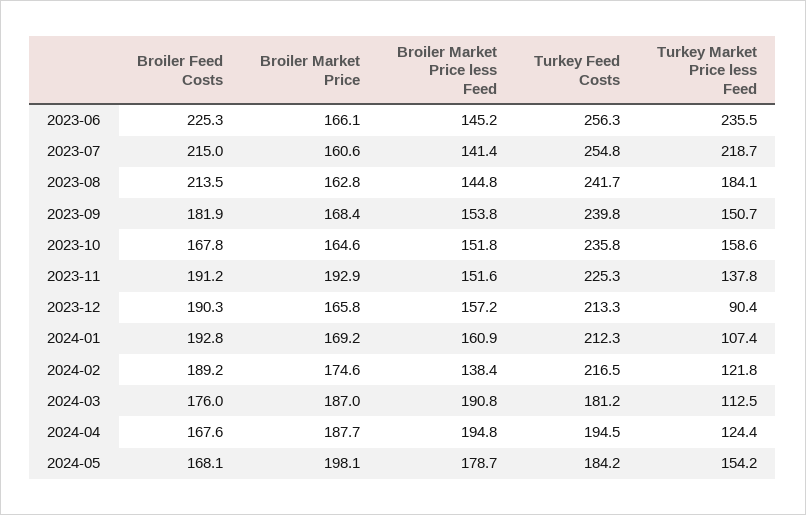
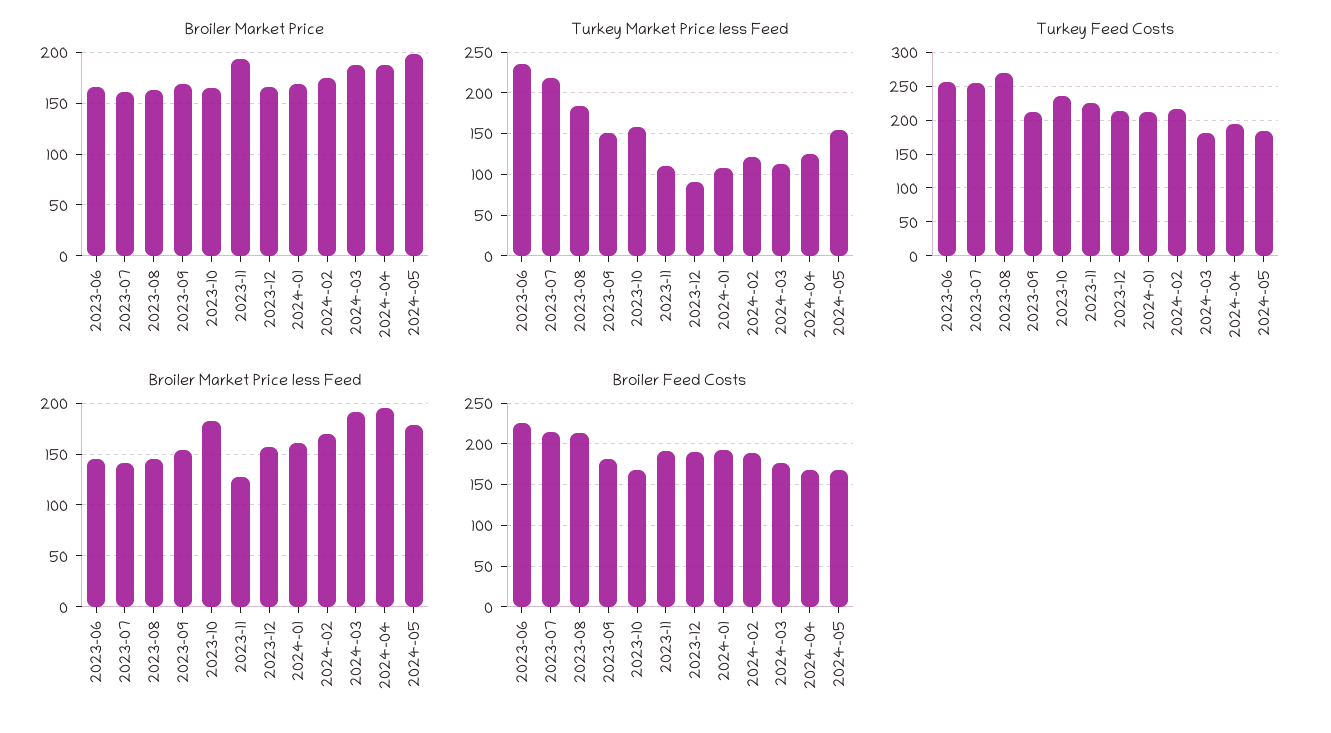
Turkey Feed Costs, 2023-08: 241.7 -> 270
Turkey Feed Costs, 2023-09: 239.8 -> 210
Broiler Market Price less Feed, 2023-10: 151.8 -> 180
Broiler Market Price less Feed, 2023-11: 151.6 -> 130
Turkey Market Price less Feed, 2023-11: 137.8 -> 110
Broiler Market Price less Feed, 2024-02: 138.4 -> 170

